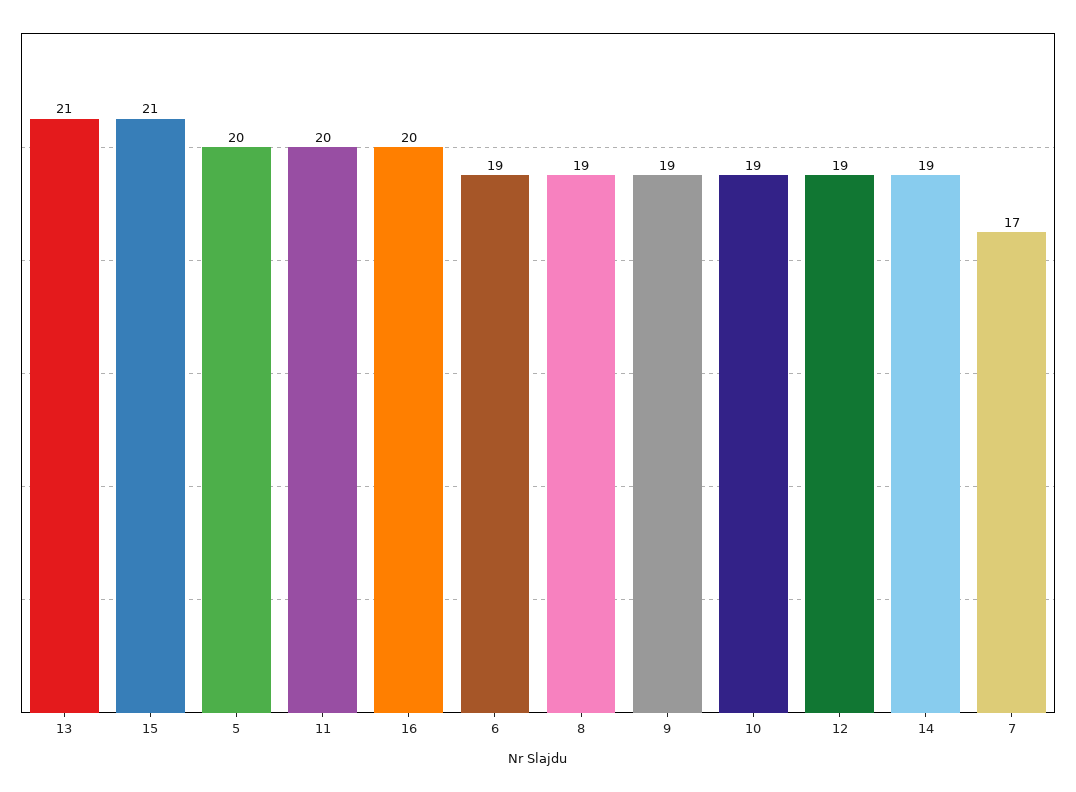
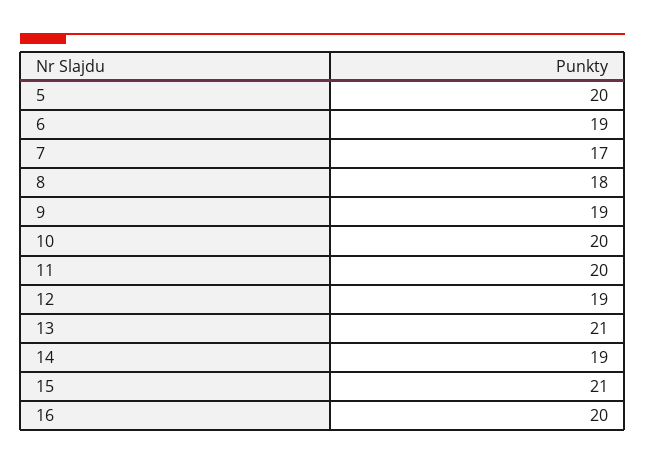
8: 19 -> 18
10: 19 -> 20

